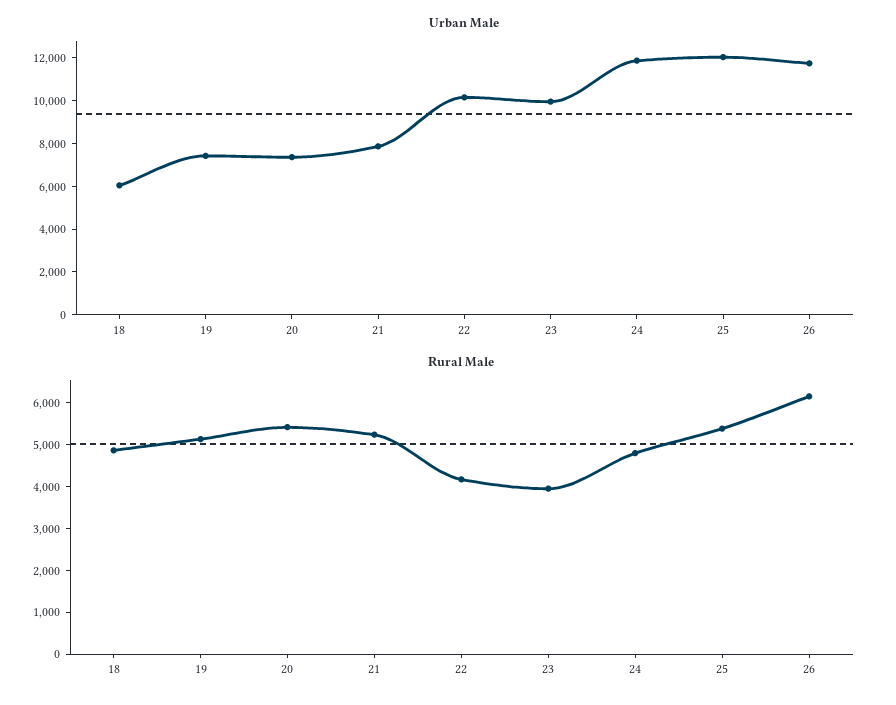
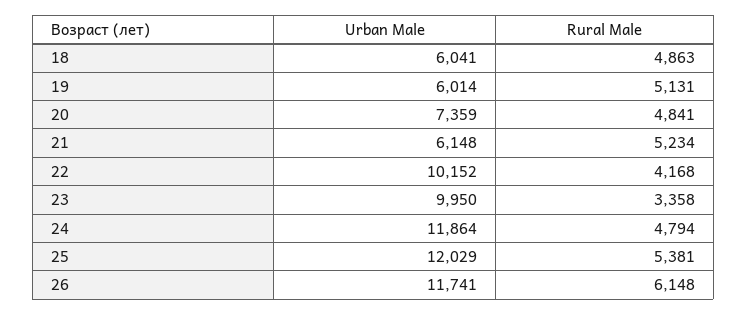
Urban Male, 19: 7500 -> 6014
Urban Male, 21: 8000 -> 6148
Rural Male, 20: 5400 -> 4841
Rural Male, 23: 4000 -> 3358

